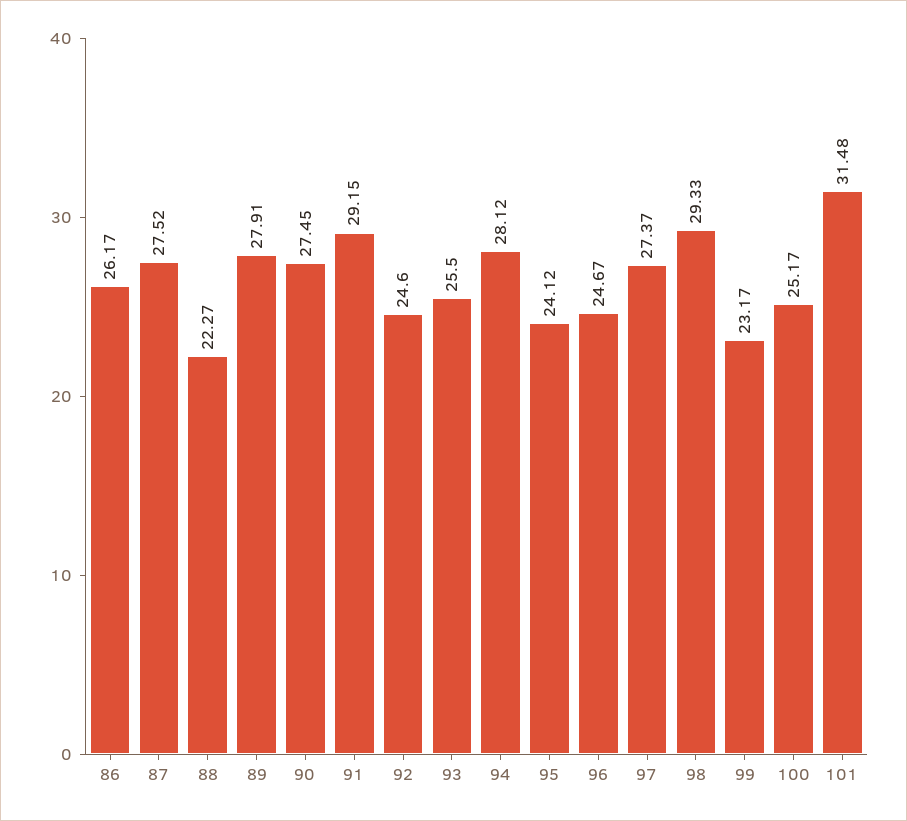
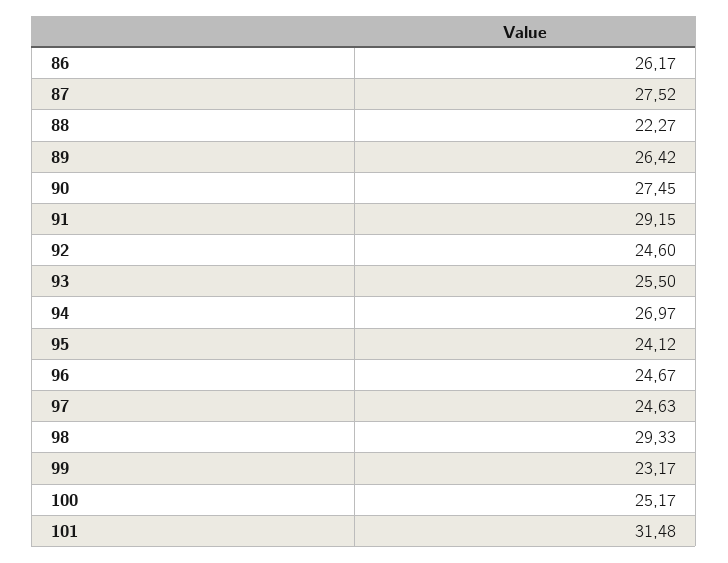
89: 27.91 -> 26.42
94: 28.12 -> 26.97
97: 27.37 -> 24.63

